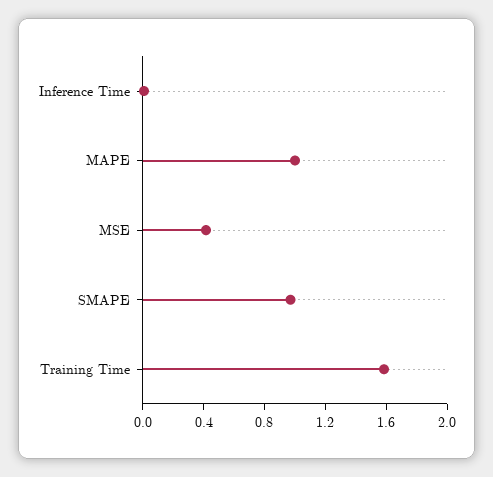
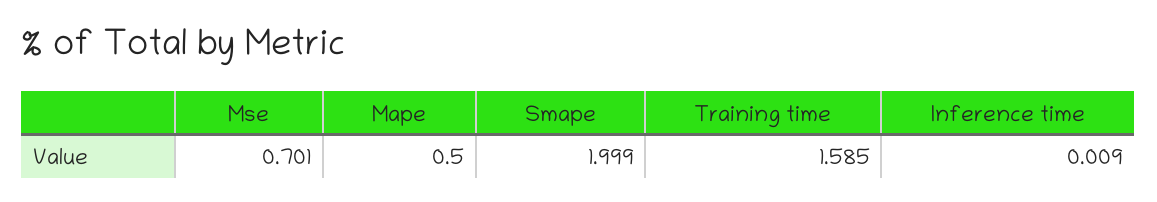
MAPE: 1 -> 0.5
MSE: 0.4 -> 0.701
SMAPE: 1 -> 1.999

